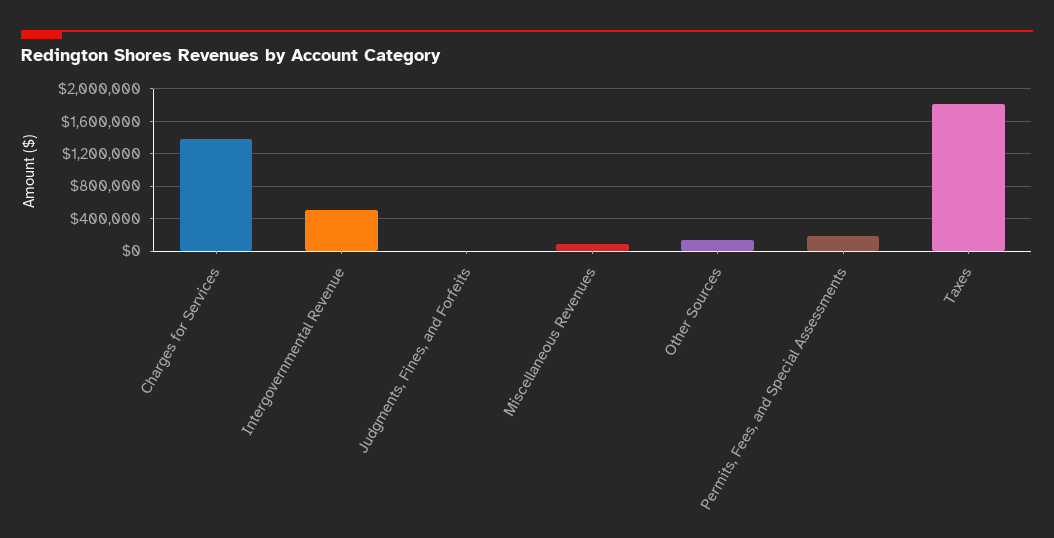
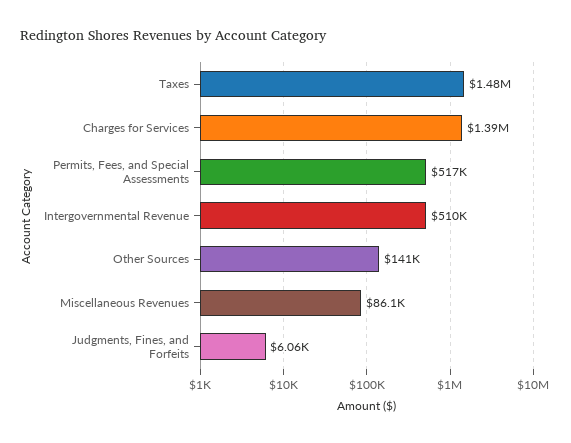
Permits, Fees, and Special Assessments: 200000 -> 517000
Taxes: 1800000 -> 1480000

